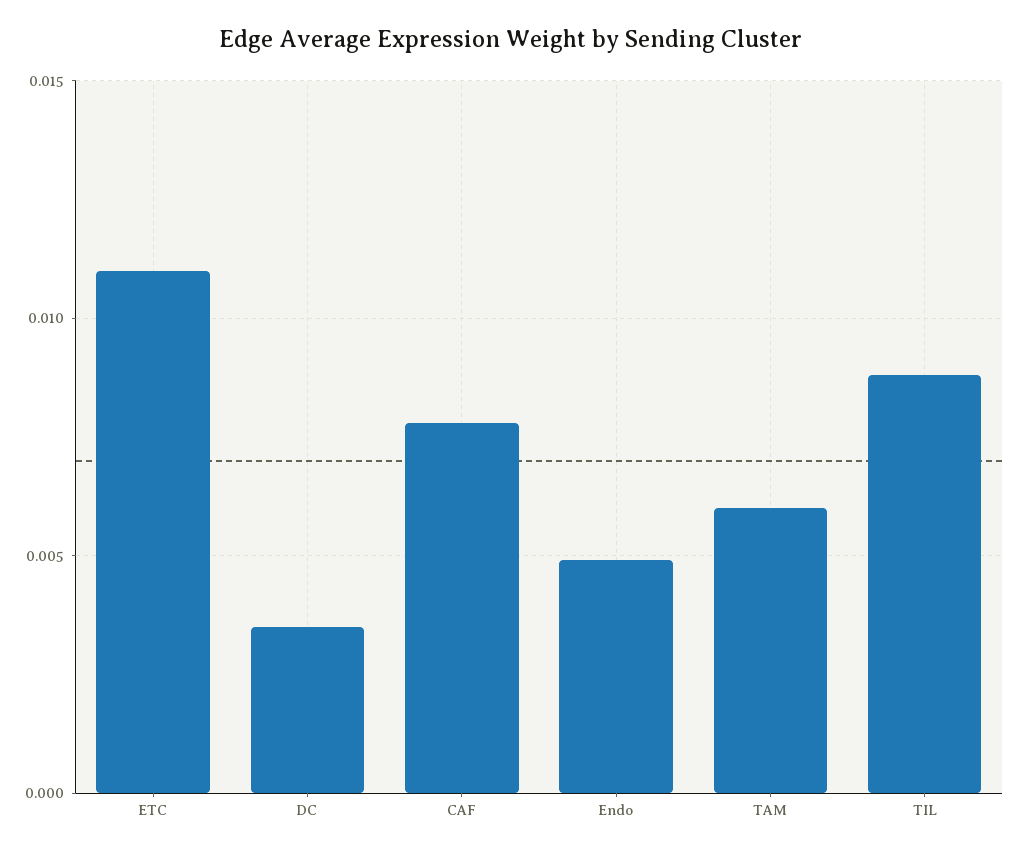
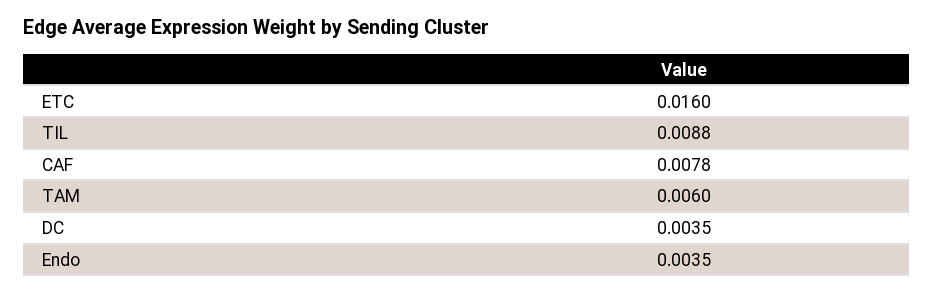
ETC: 0.011 -> 0.016
Endo: 0.005 -> 0.0035

